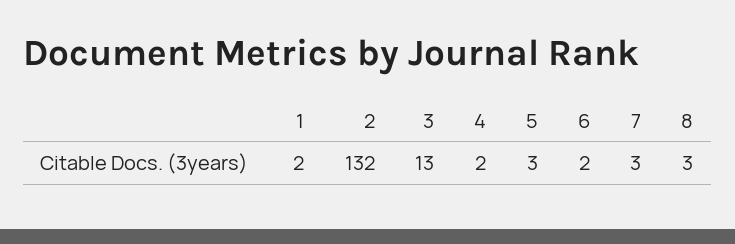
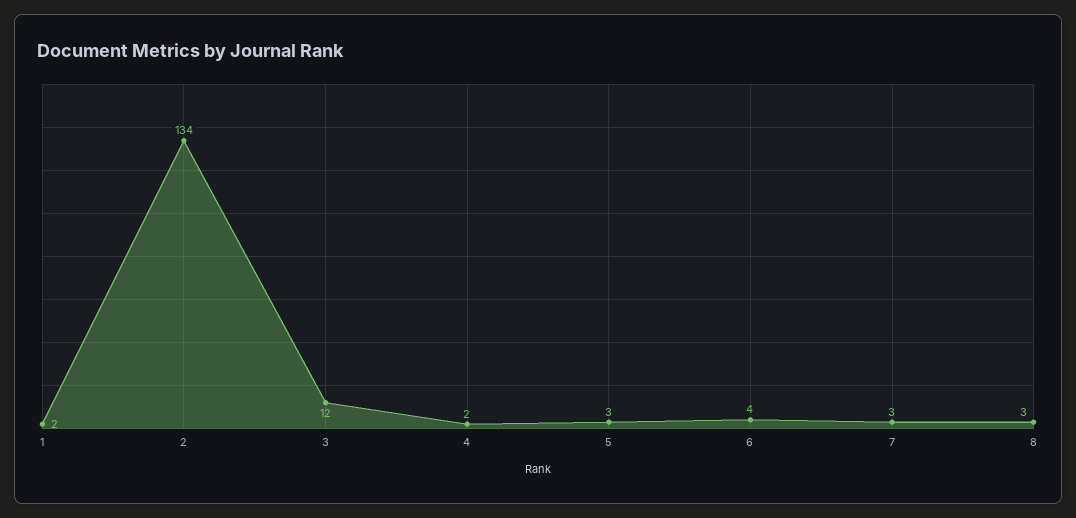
2: 132 -> 134
3: 13 -> 12
6: 2 -> 4

